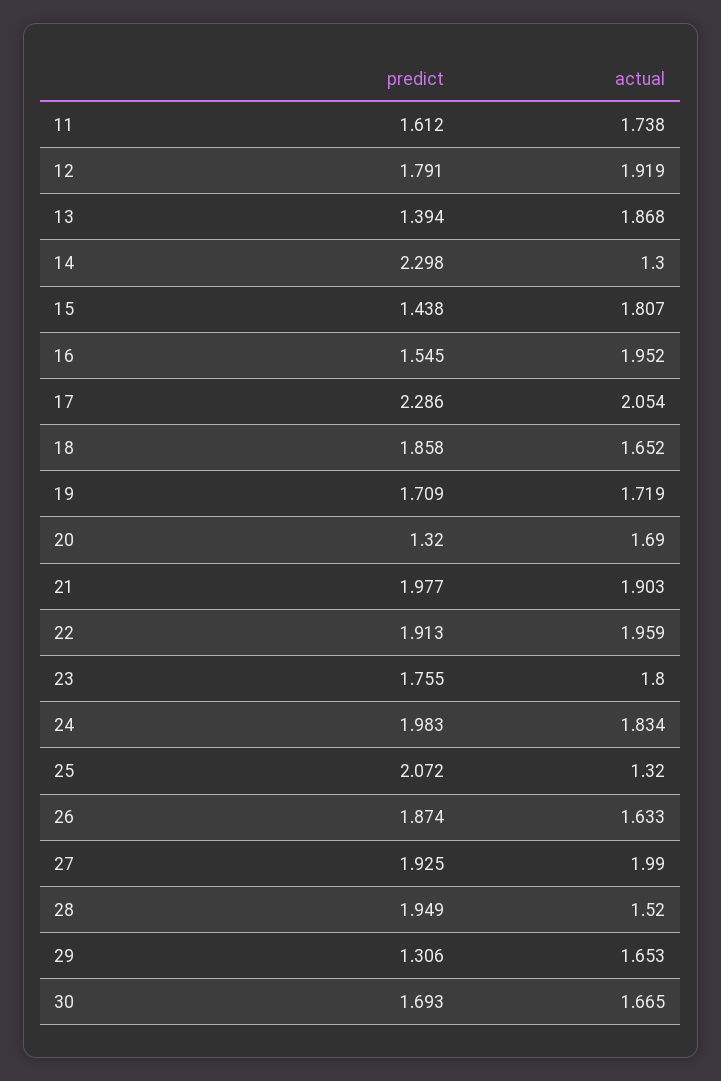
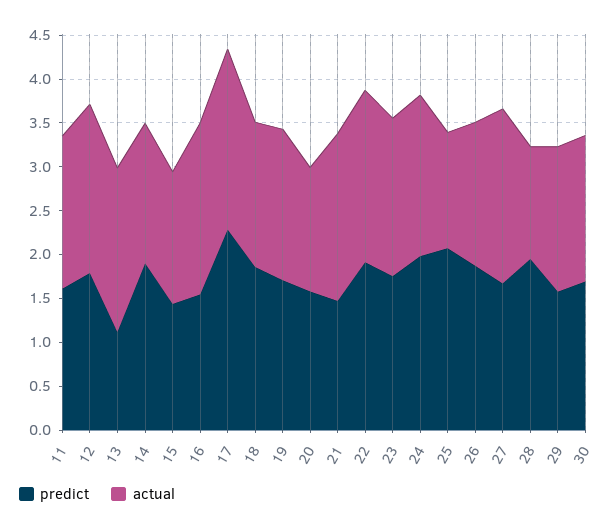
predict, 13: 1.394 -> 1.1
predict, 14: 2.298 -> 1.9
actual, 14: 1.3 -> 1.6
actual, 15: 1.807 -> 1.5
predict, 20: 1.32 -> 1.6
actual, 20: 1.69 -> 1.4
predict, 21: 1.977 -> 1.5
predict, 27: 1.925 -> 1.7
actual, 28: 1.52 -> 1.3
predict, 29: 1.306 -> 1.6

